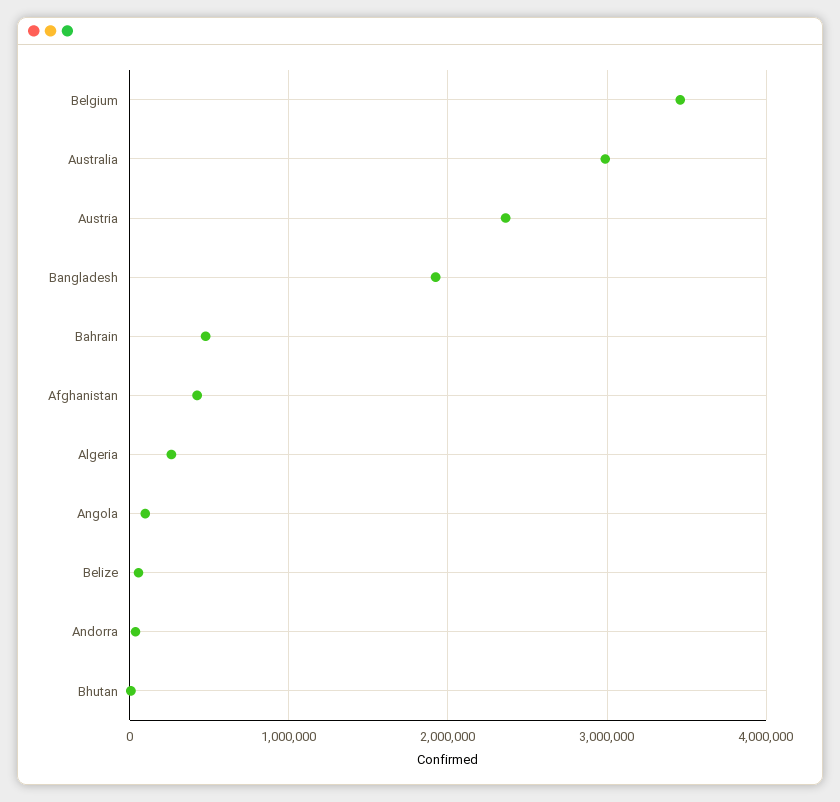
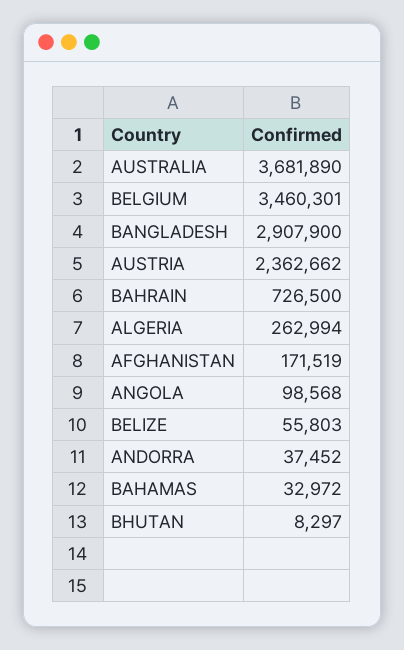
Australia: 3000000 -> 3681890
Bangladesh: 1900000 -> 2907900
Bahrain: 500000 -> 726500
Afghanistan: 400000 -> 171519
BAHAMAS: none -> 32972

